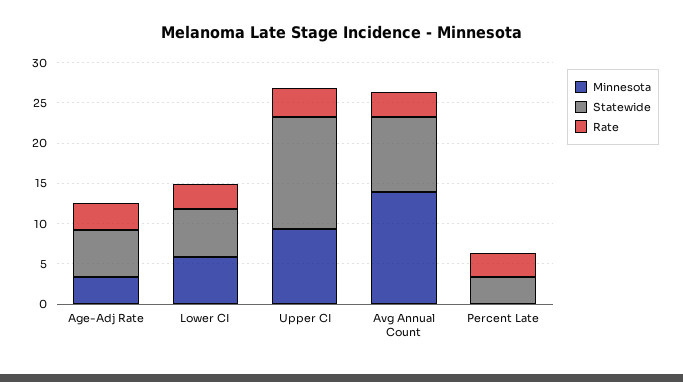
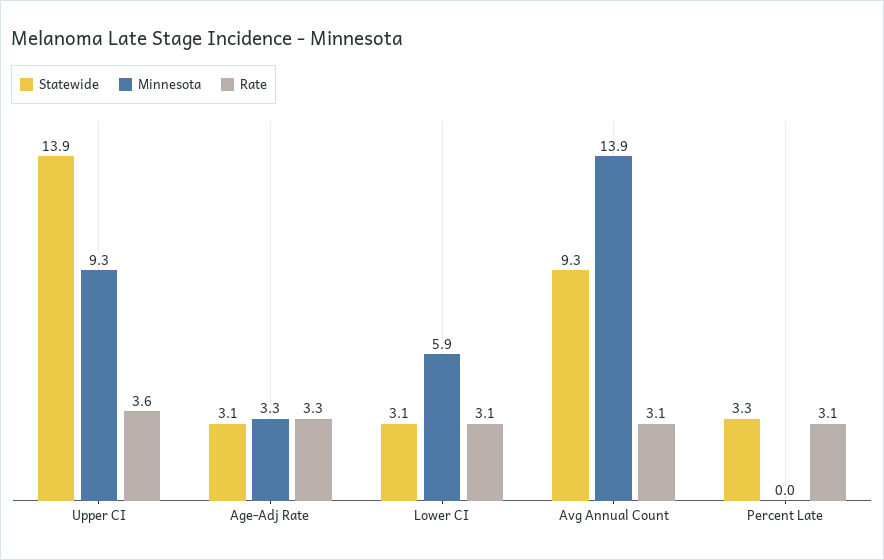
Statewide, Age-Adj Rate: 6 -> 3.1
Statewide, Lower CI: 6 -> 3.1

